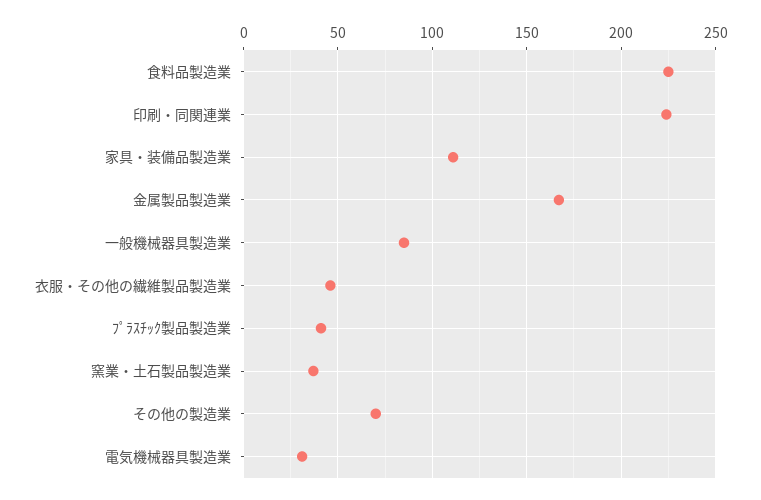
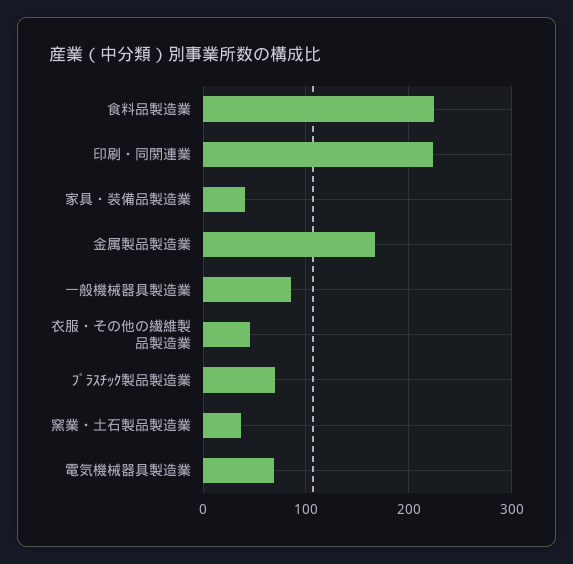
家具・装備品製造業: 110 -> 40
ﾌﾟﾗｽﾁｯｸ製品製造業: 40 -> 70
その他の製造業: 70 -> none
電気機械器具製造業: 30 -> 70

